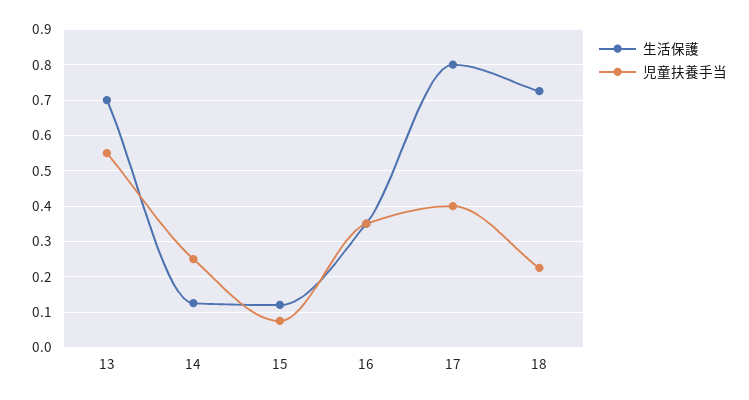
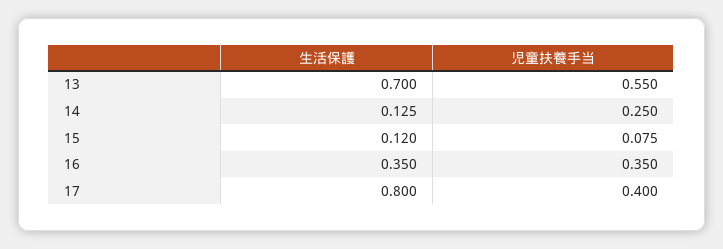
生活保護, 18: 0.72 -> none
児童扶養手当, 18: 0.22 -> none

